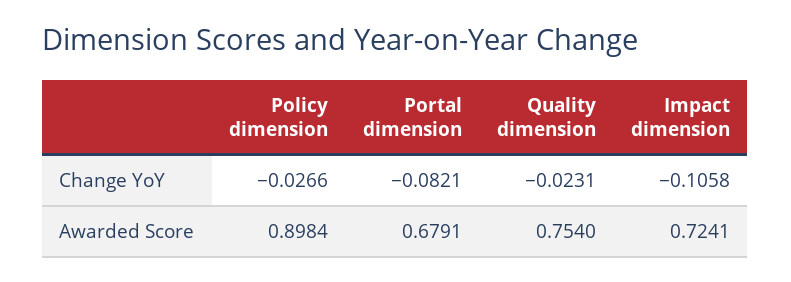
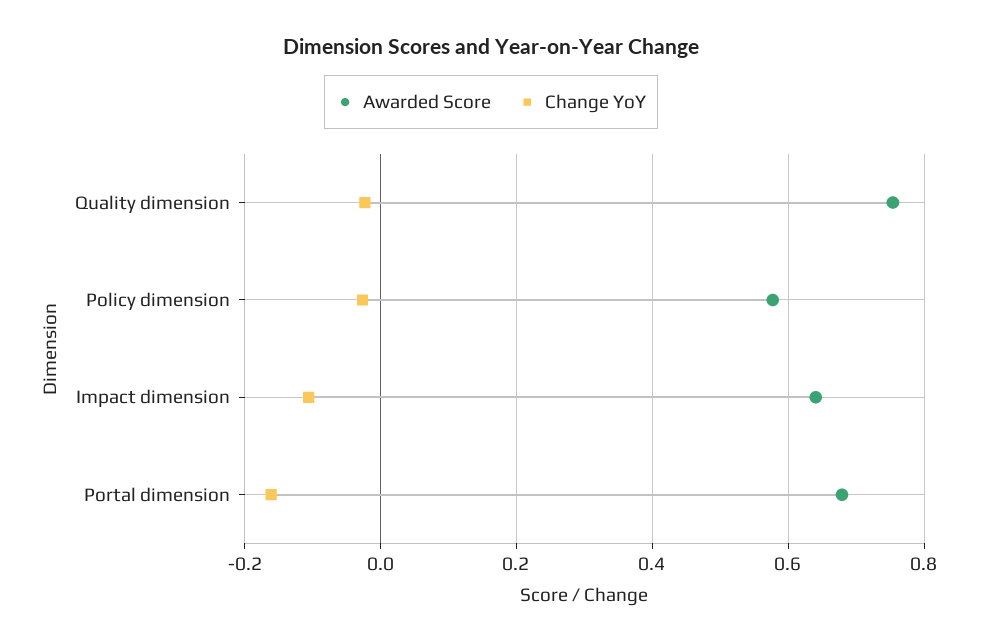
Change YoY, Portal dimension: -0.0821 -> -0.16
Awarded Score, Policy dimension: 0.8984 -> 0.58
Awarded Score, Impact dimension: 0.7241 -> 0.64

